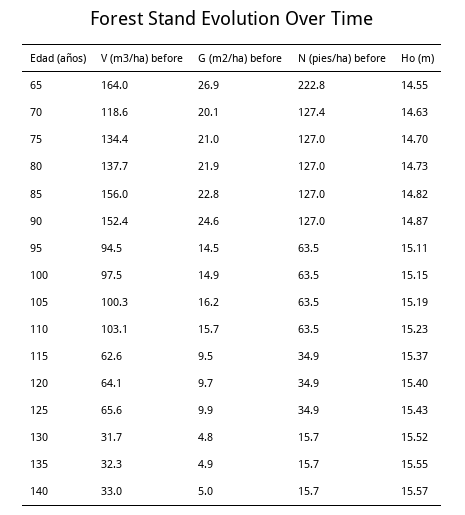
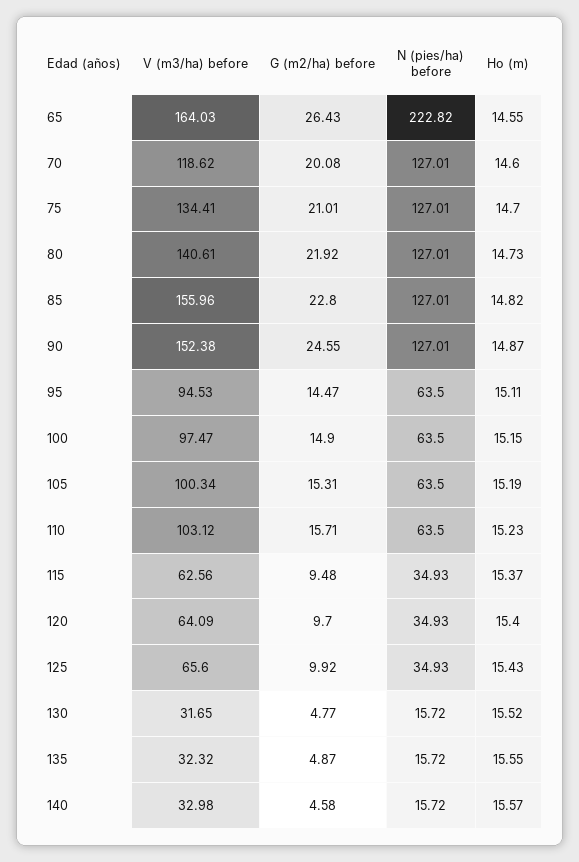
G (m2/ha) before, 65: 26.9 -> 26.43
N (pies/ha) before, 70: 127.4 -> 127.01
Ho (m), 70: 14.63 -> 14.6
V (m3/ha) before, 80: 137.7 -> 140.61
G (m2/ha) before, 105: 16.2 -> 15.31
G (m2/ha) before, 140: 5 -> 4.58

